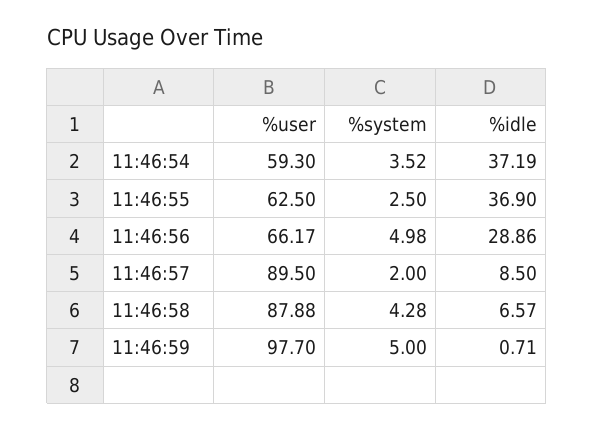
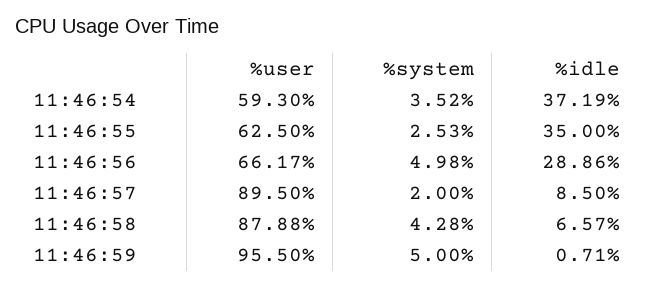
%system, 11:46:55: 2.5 -> 2.53
%idle, 11:46:55: 36.9 -> 35
%user, 11:46:59: 97.7 -> 95.5

